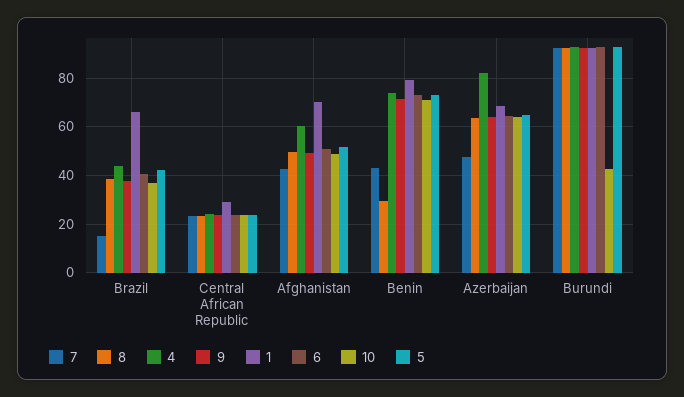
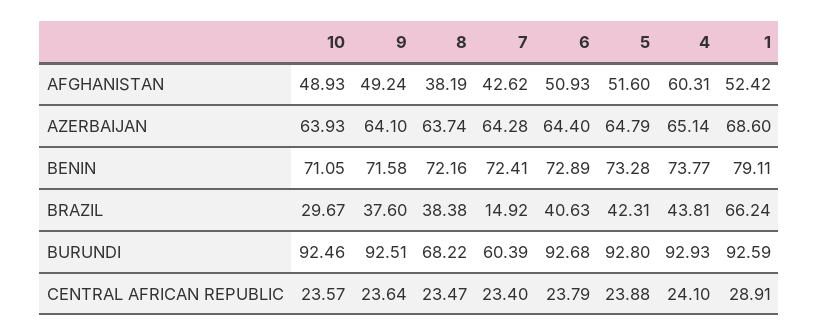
10, Brazil: 37.5 -> 29.67
8, Afghanistan: 50 -> 38.19
1, Afghanistan: 70 -> 52.42
7, Benin: 42.5 -> 72.41
8, Benin: 30 -> 72.16
7, Azerbaijan: 47.5 -> 64.28
4, Azerbaijan: 82.5 -> 65.14
7, Burundi: 92.5 -> 60.39
8, Burundi: 92.5 -> 68.22
10, Burundi: 42.5 -> 92.46

